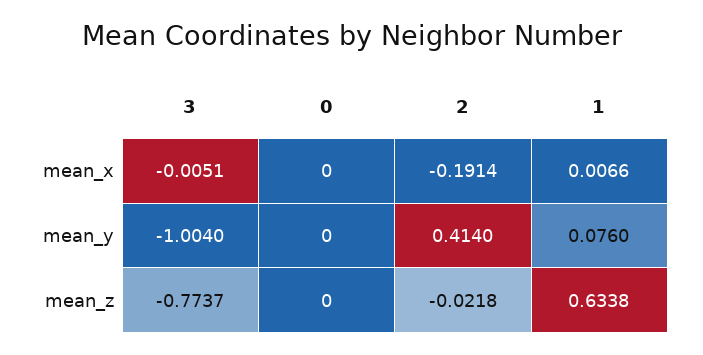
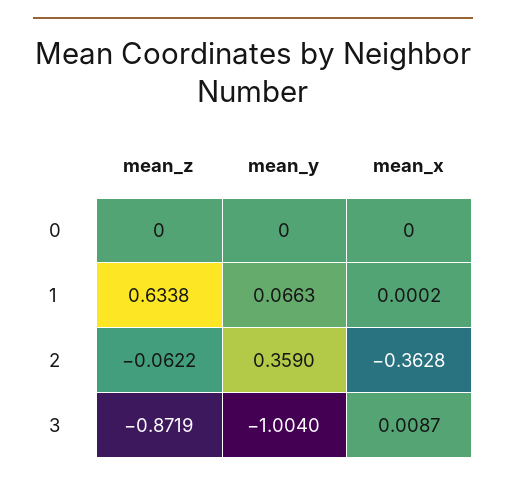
3, mean_x: -0.0051 -> 0.0087
2, mean_x: -0.1914 -> -0.3628
1, mean_x: 0.0066 -> 0.0002
2, mean_y: 0.414 -> 0.359
1, mean_y: 0.076 -> 0.0663
3, mean_z: -0.7737 -> -0.8719
2, mean_z: -0.0218 -> -0.0622

